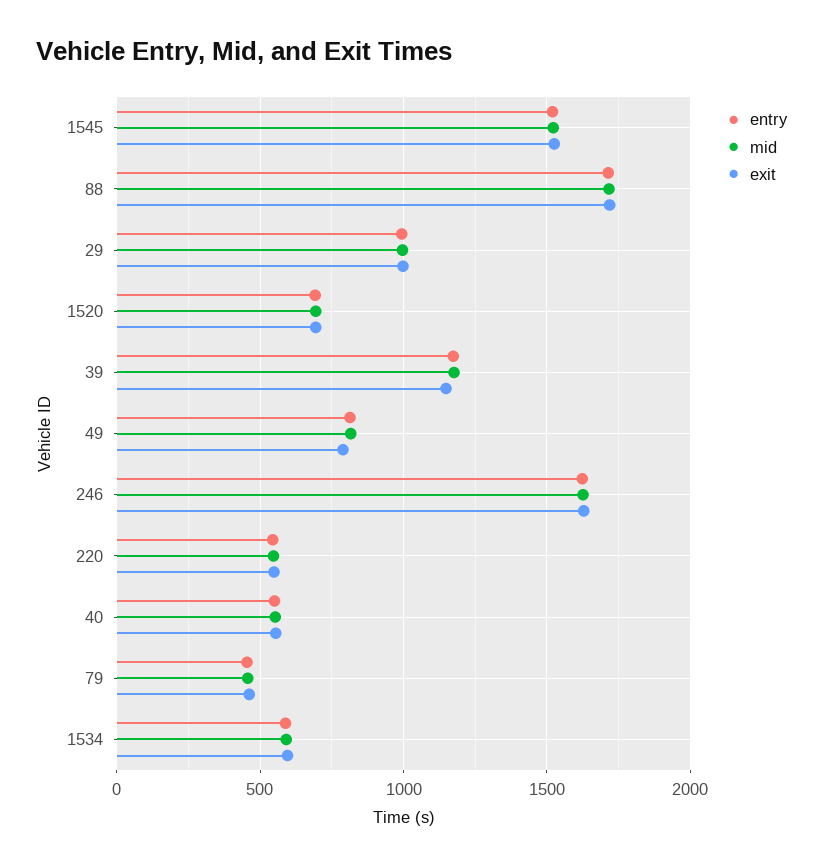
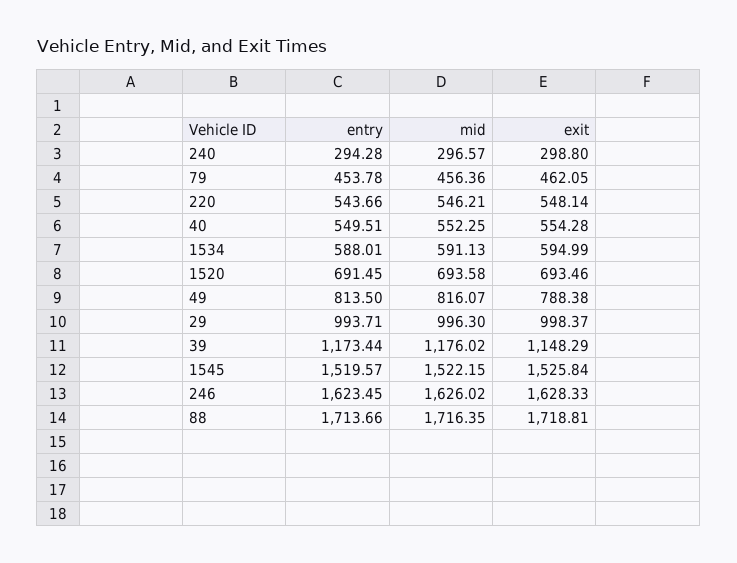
entry, 240: none -> 294.28
mid, 240: none -> 296.57
exit, 240: none -> 298.8

